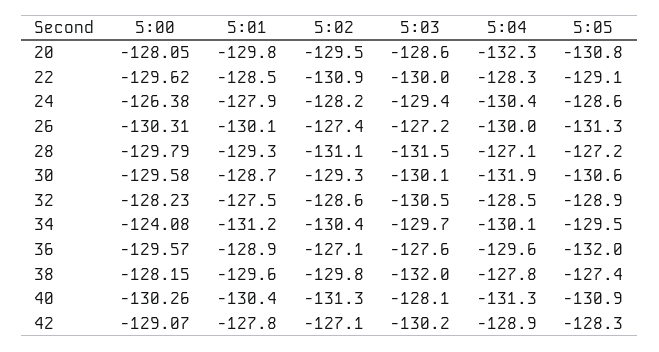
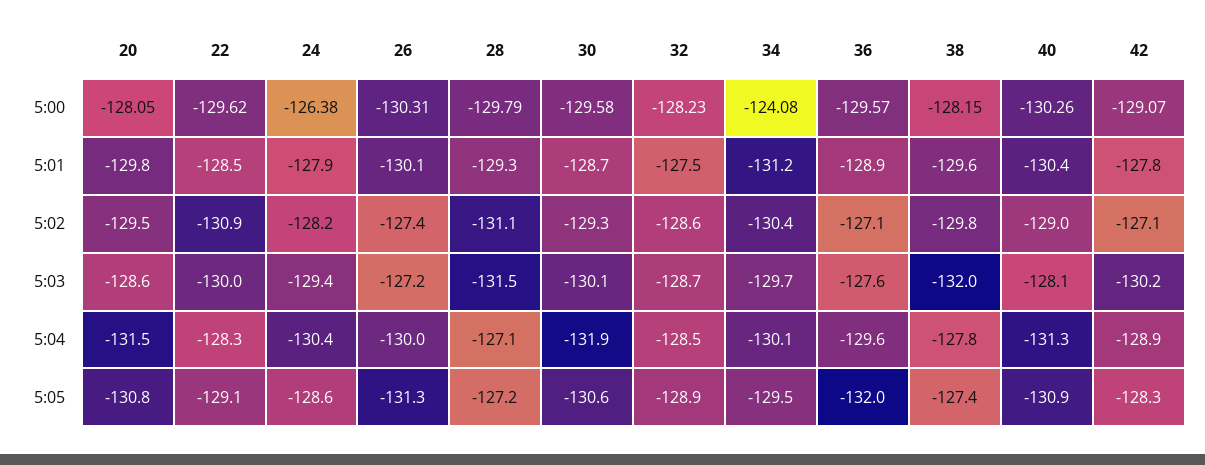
5:04, 20: -132.3 -> -131.5
5:03, 32: -130.5 -> -128.7
5:02, 40: -131.3 -> -129

